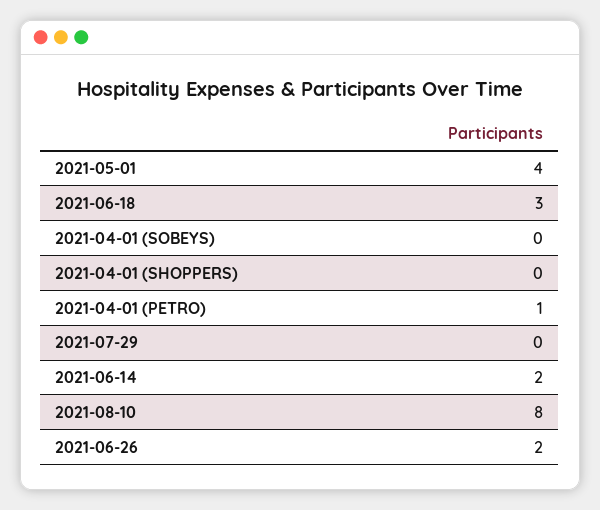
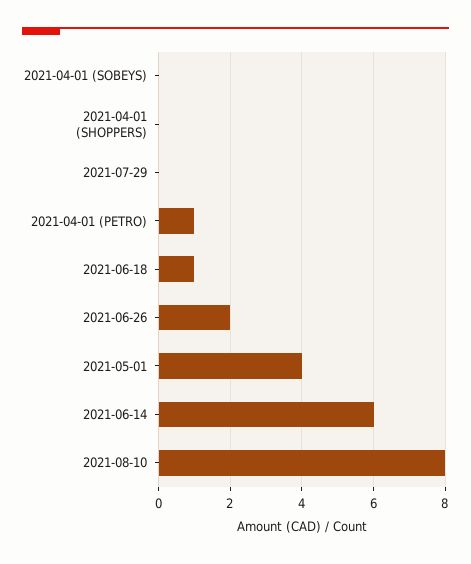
2021-06-18: 3 -> 1
2021-06-14: 2 -> 6

